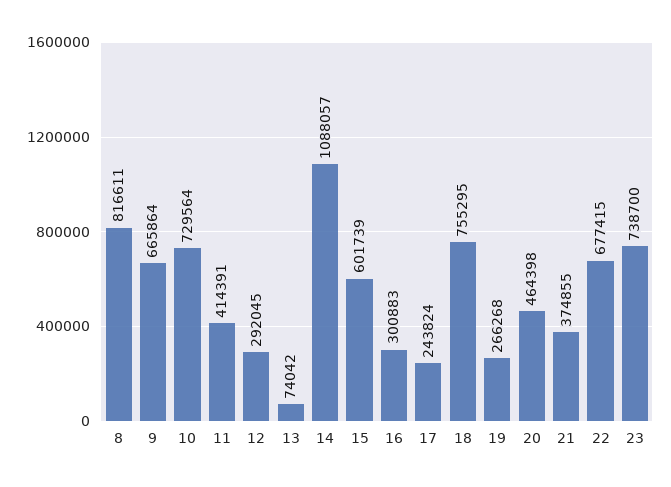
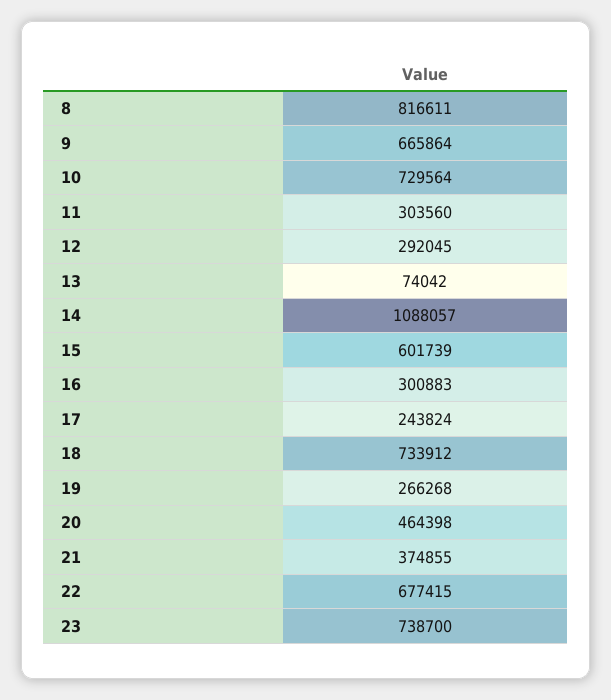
11: 414391 -> 303560
18: 755295 -> 733912

